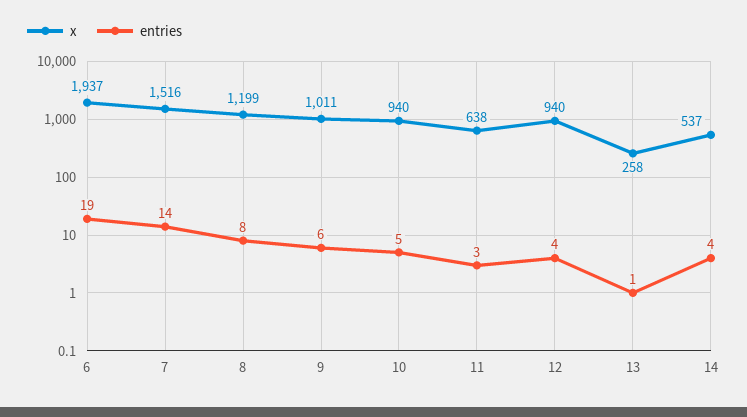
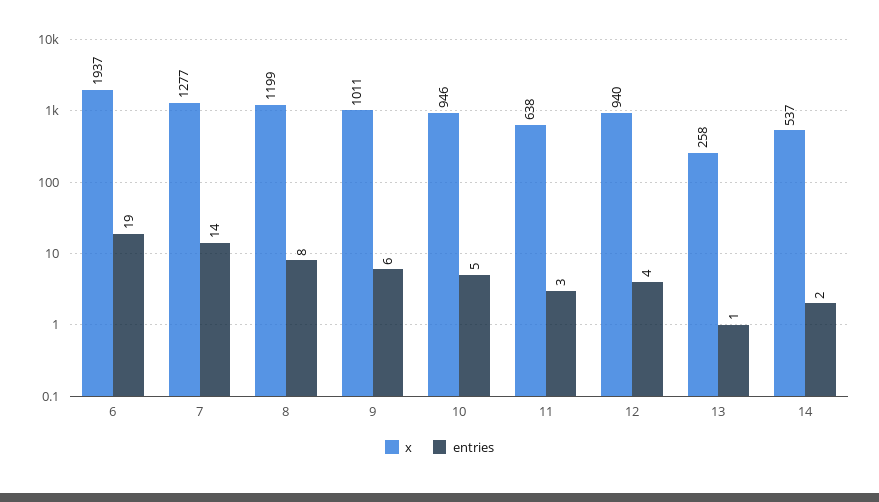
x, 7: 1516 -> 1277
x, 10: 940 -> 946
entries, 14: 4 -> 2

